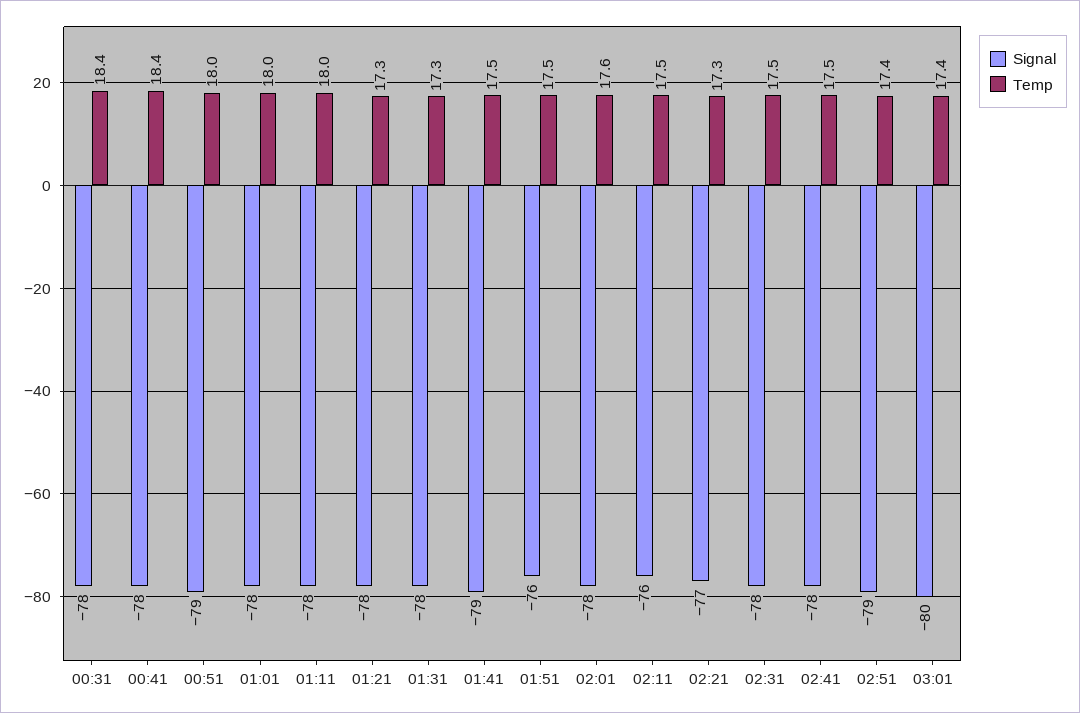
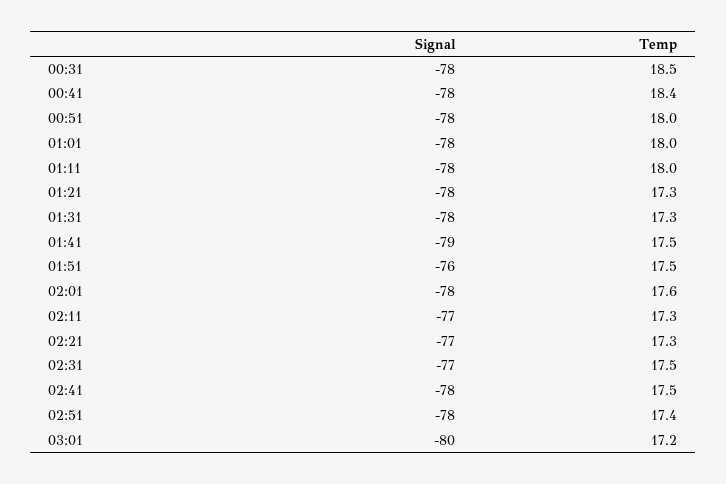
Temp, 00:31: 18.4 -> 18.5
Signal, 00:51: -79 -> -78
Signal, 02:11: -76 -> -77
Temp, 02:11: 17.5 -> 17.3
Signal, 02:31: -78 -> -77
Signal, 02:51: -79 -> -78
Temp, 03:01: 17.4 -> 17.2

